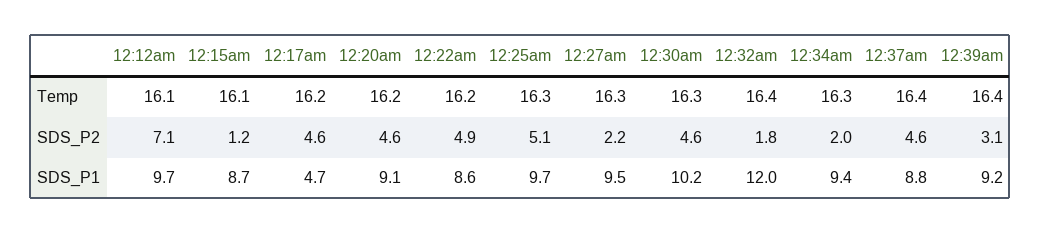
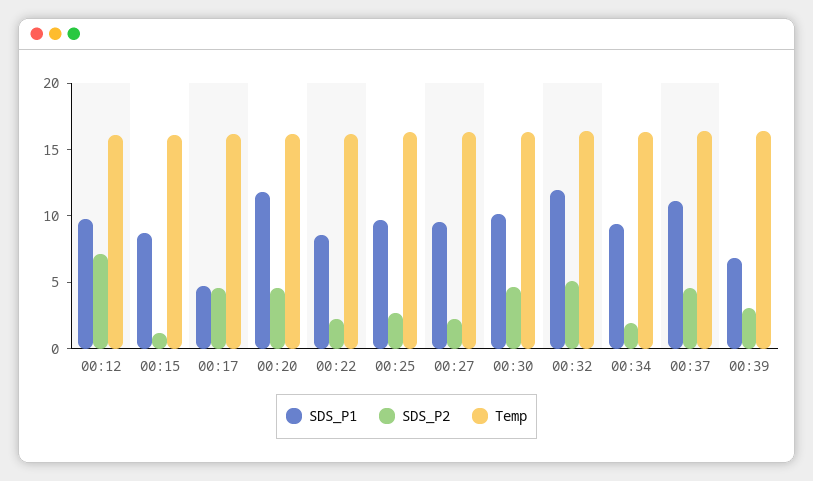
SDS_P2, 12:22am: 4.9 -> 2
SDS_P2, 12:25am: 5.1 -> 3
SDS_P2, 12:32am: 1.8 -> 5
SDS_P1, 12:20am: 9.1 -> 12
SDS_P1, 12:37am: 8.8 -> 11
SDS_P1, 12:39am: 9.2 -> 7

